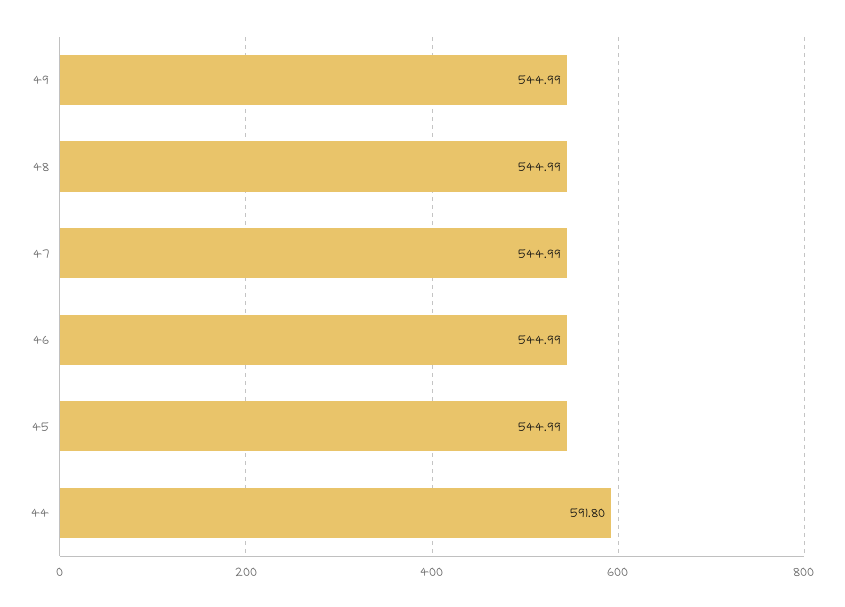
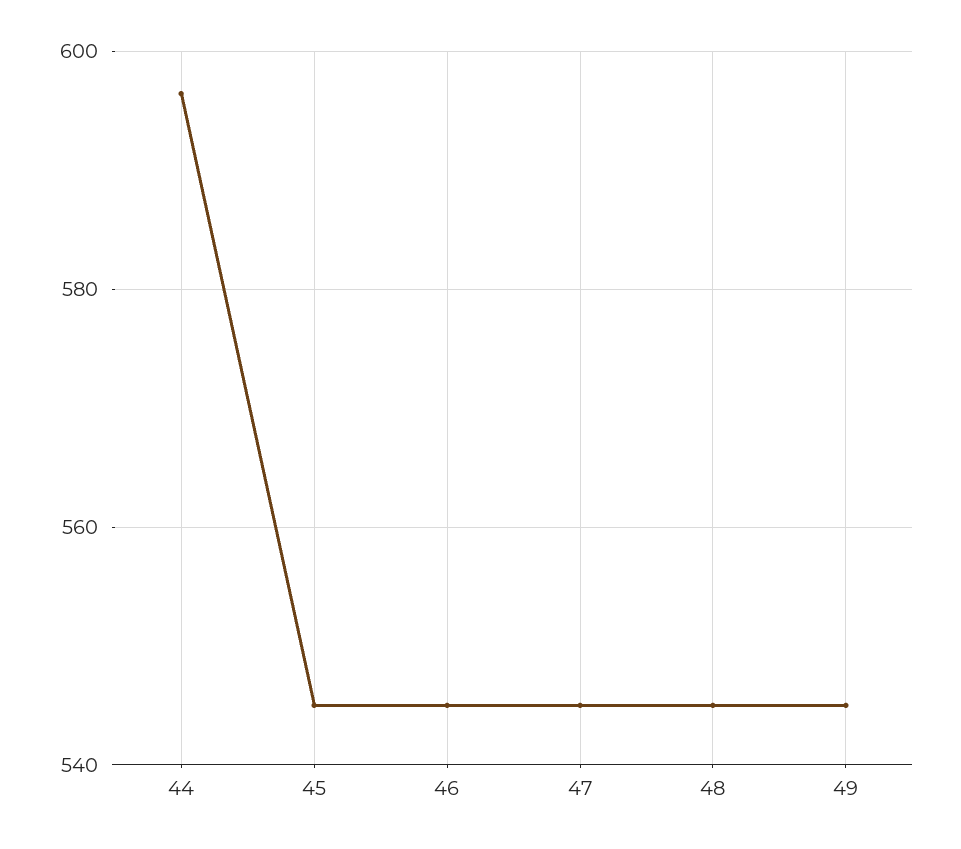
44: 591.8 -> 596

